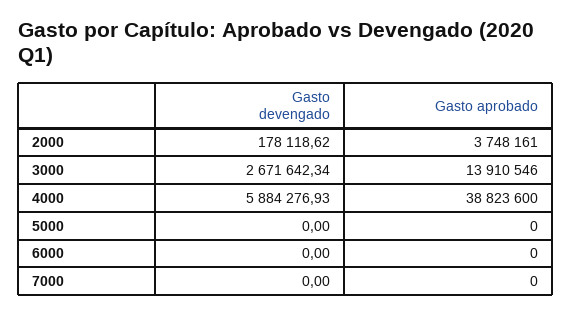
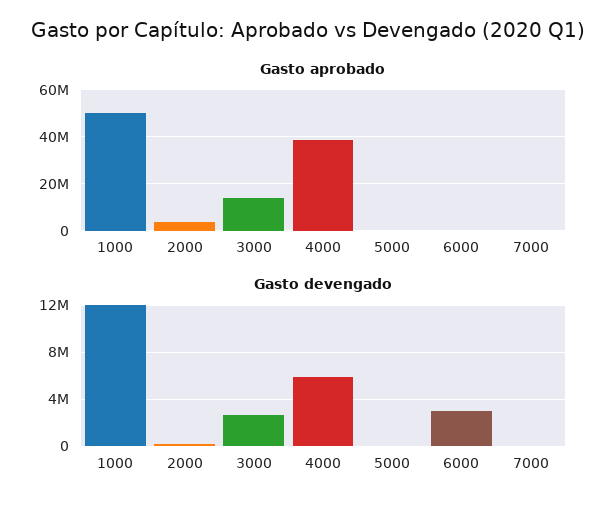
Gasto devengado, 6000: 0 -> 3000000
Gasto aprobado, 1000: none -> 50000000
Gasto devengado, 1000: none -> 12000000

